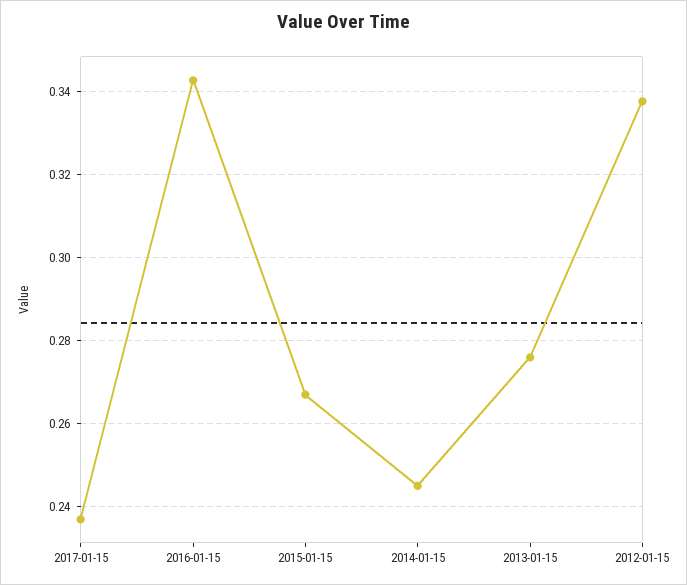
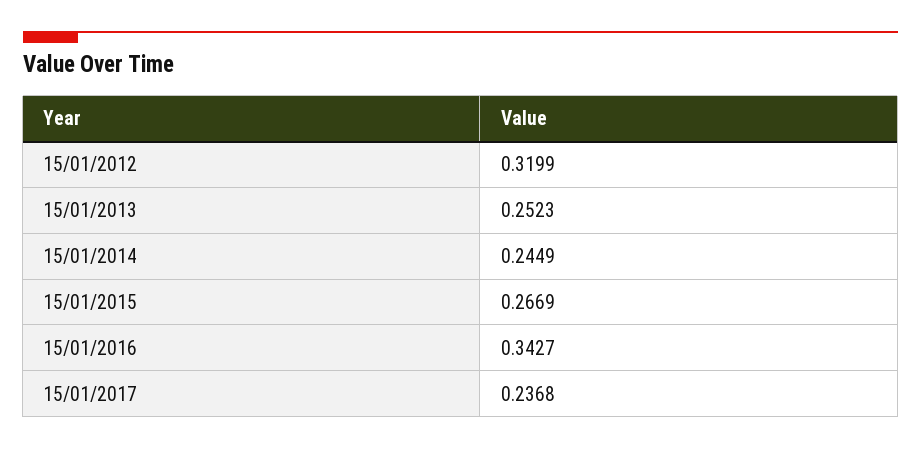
2013-01-15: 0.276 -> 0.2523
2012-01-15: 0.338 -> 0.3199

